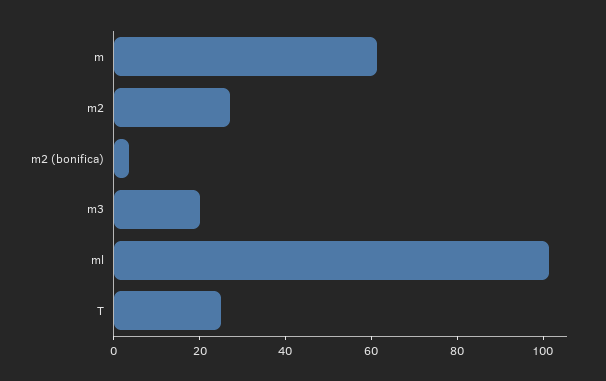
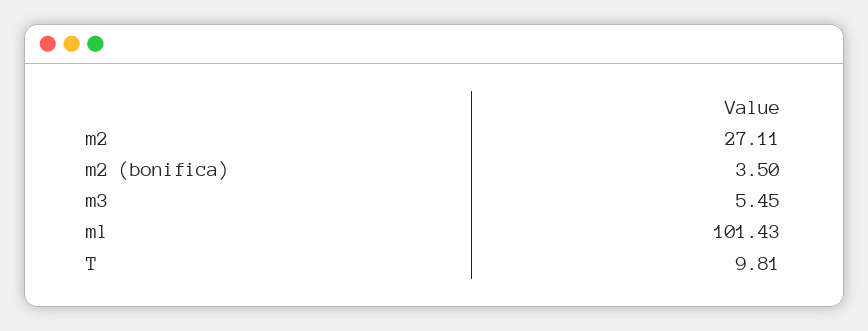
m: 60 -> none
m3: 20 -> 5.45
T: 25 -> 9.81

